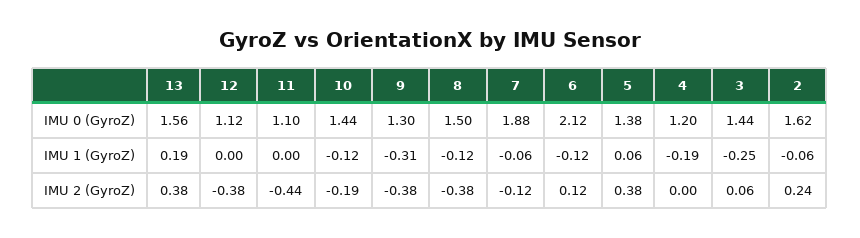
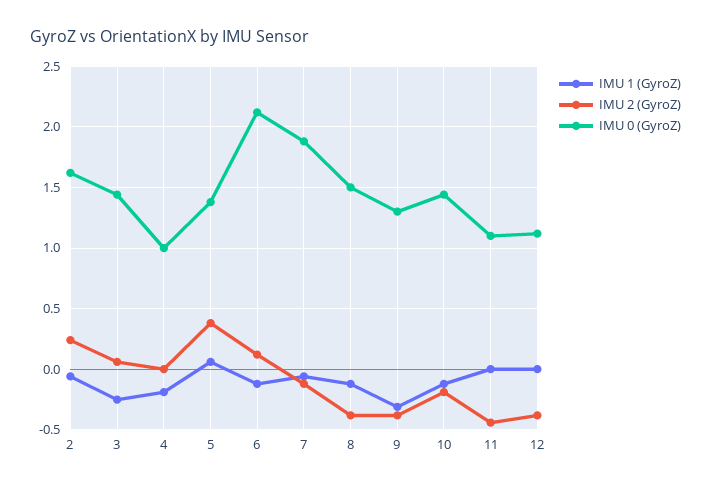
IMU 0 (GyroZ), 13: 1.56 -> none
IMU 0 (GyroZ), 4: 1.2 -> 1
IMU 1 (GyroZ), 13: 0.19 -> none
IMU 2 (GyroZ), 13: 0.38 -> none

